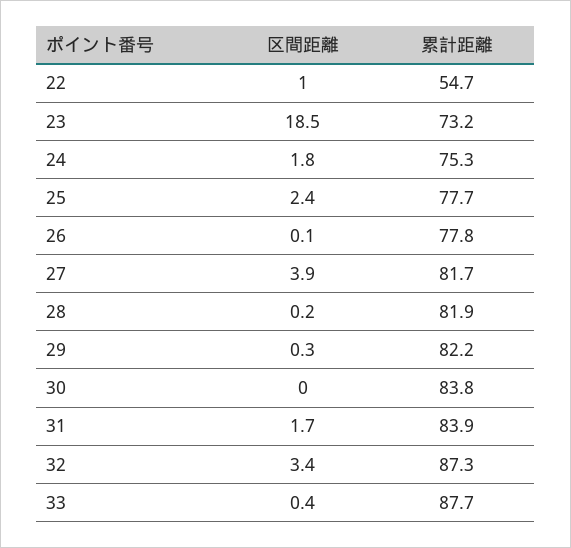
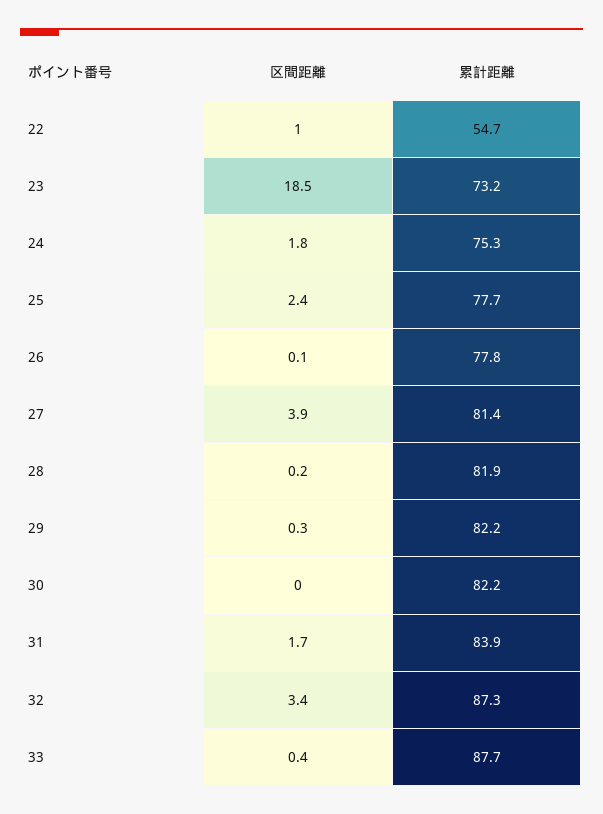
累計距離, 27: 81.7 -> 81.4
累計距離, 30: 83.8 -> 82.2

